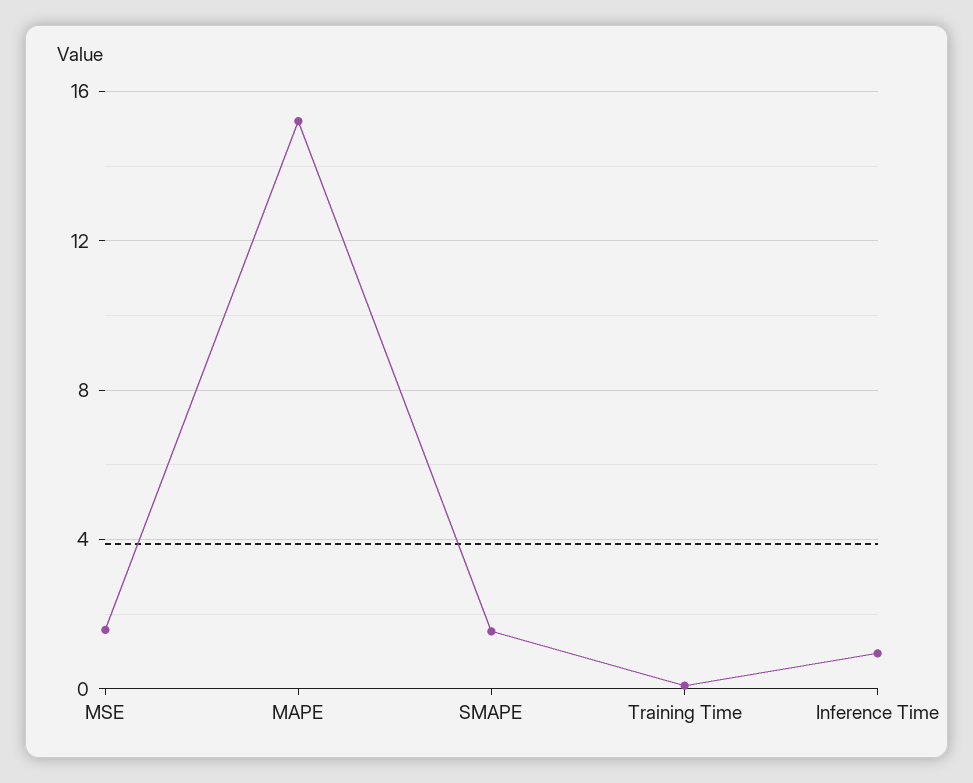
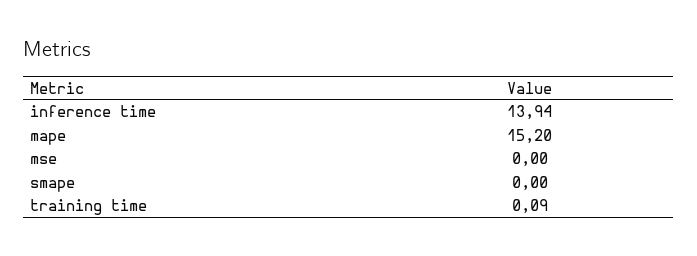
MSE: 1.5 -> 0
SMAPE: 1.5 -> 0
Inference Time: 1 -> 13.94

